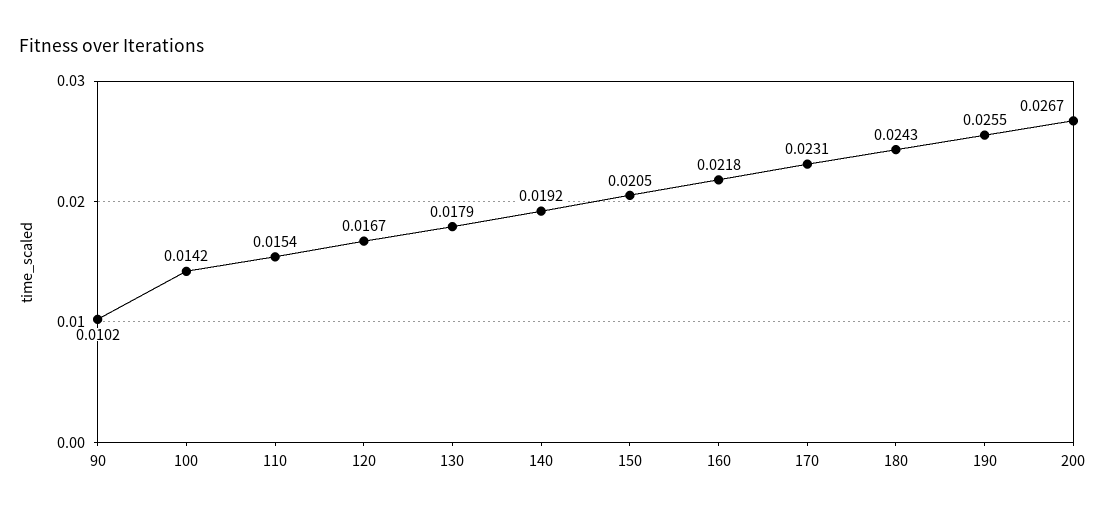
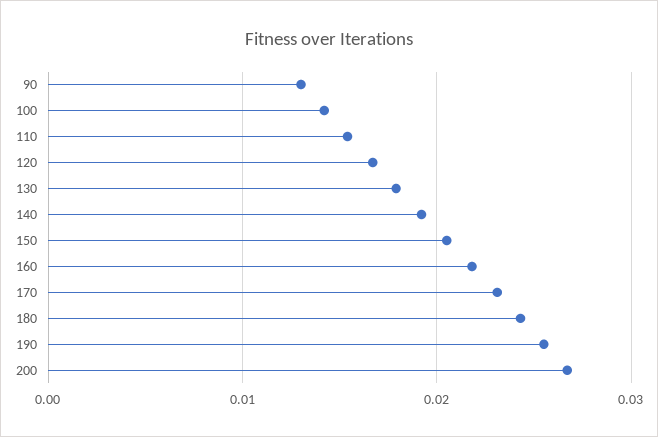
90: 0.0102 -> 0.013

